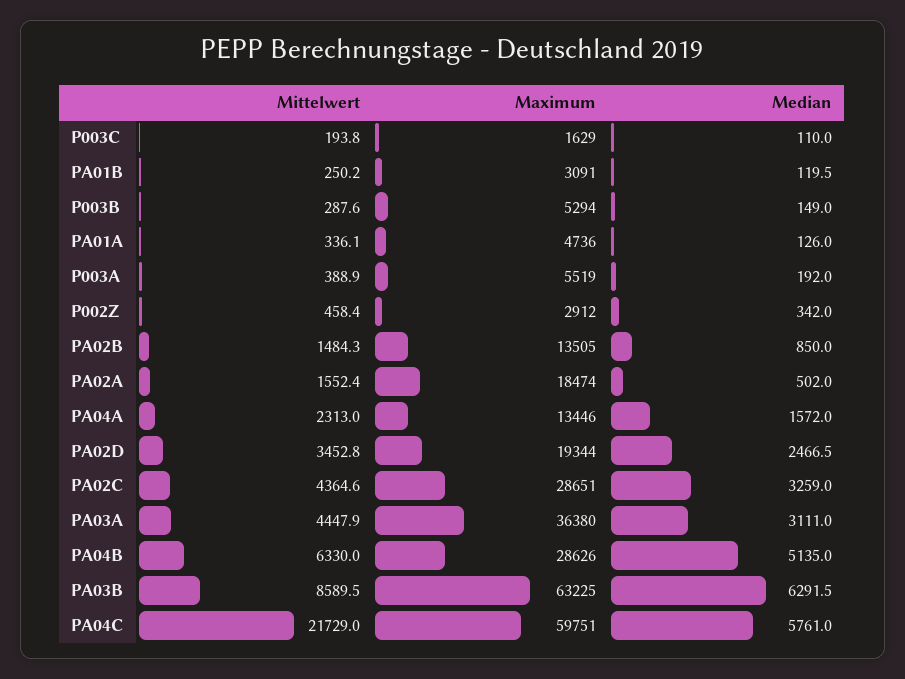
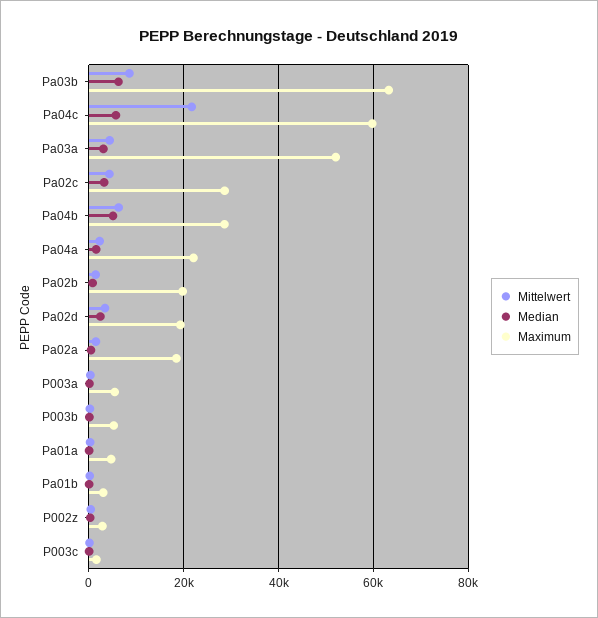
Maximum, PA02B: 13505 -> 20000
Maximum, PA04A: 13446 -> 22000
Maximum, PA03A: 36380 -> 52000

